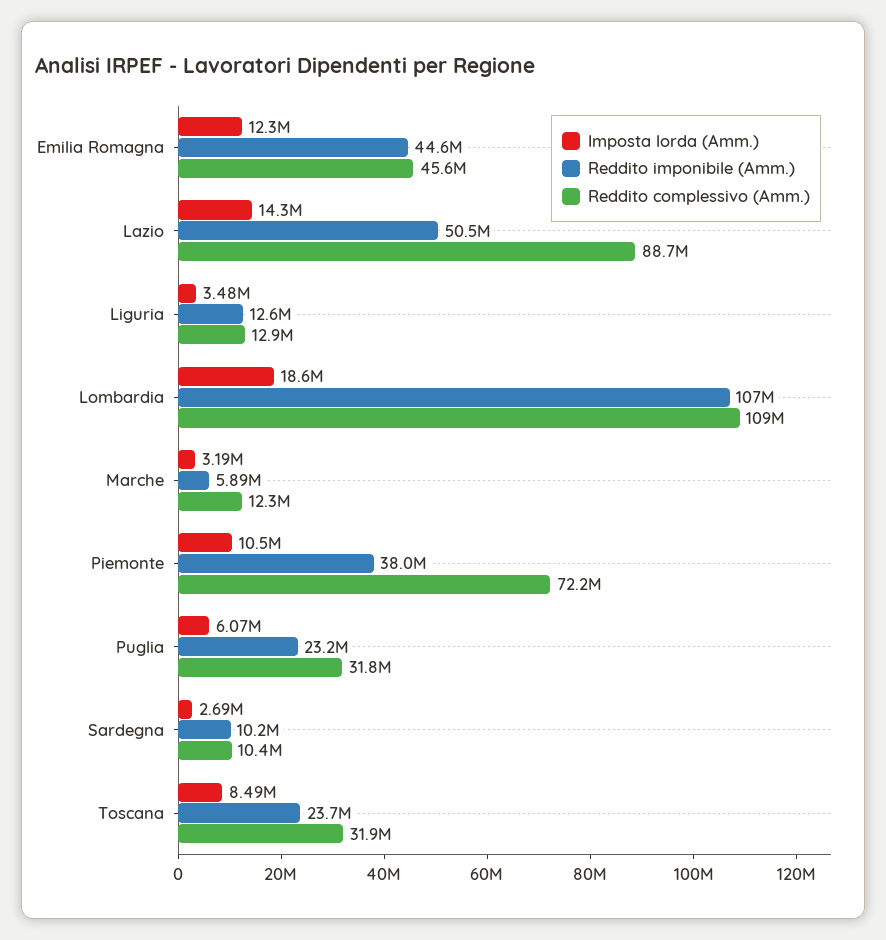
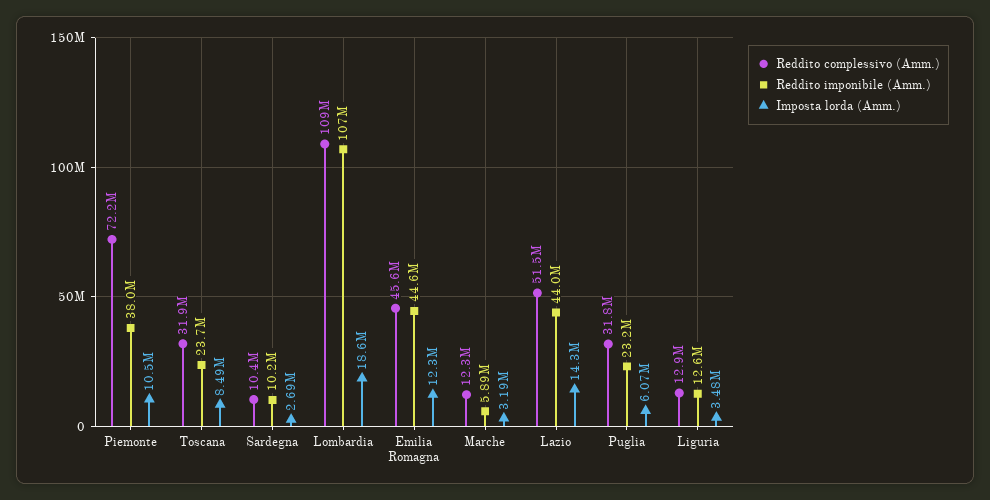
Reddito imponibile (Amm.), Lazio: 50500000 -> 44000000
Reddito complessivo (Amm.), Lazio: 88700000 -> 51500000

